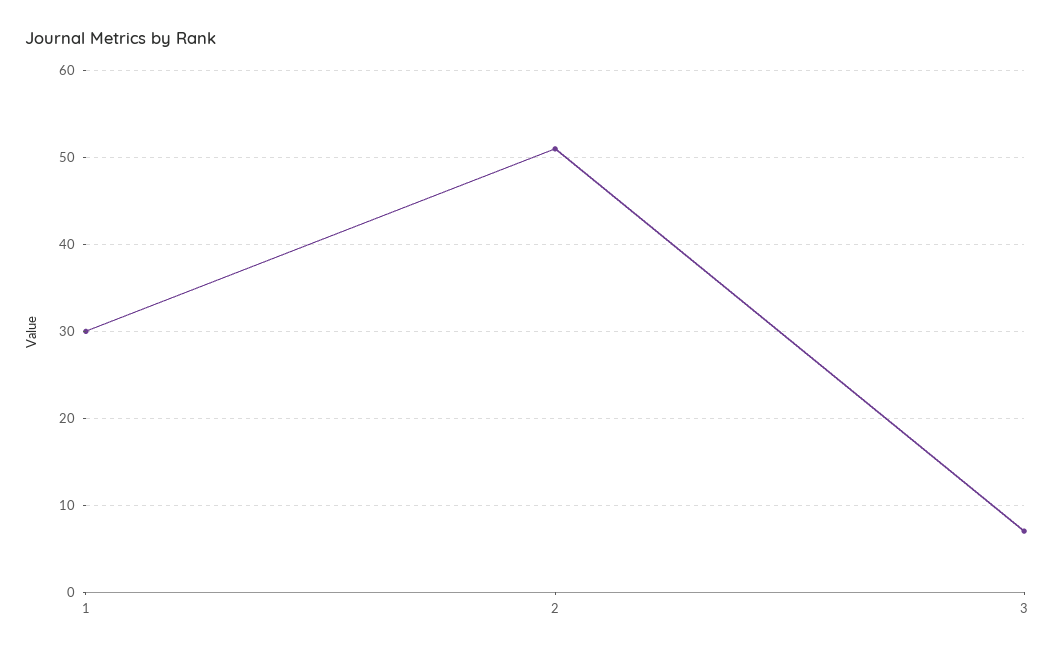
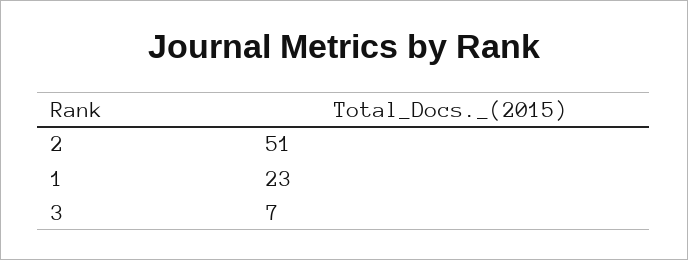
1: 30 -> 23

